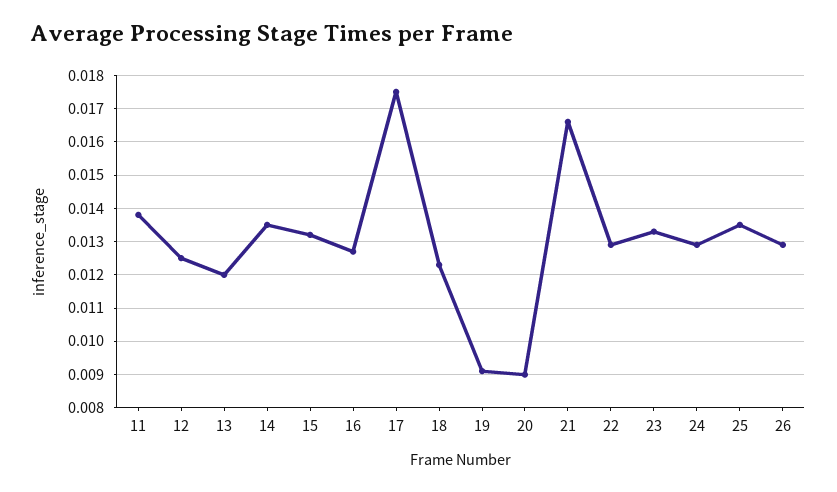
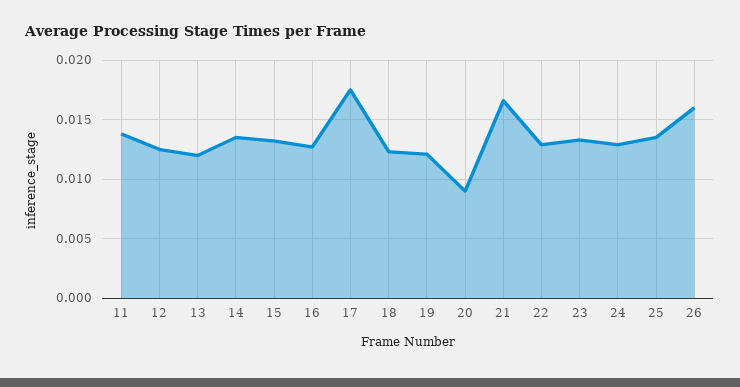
19: 0.009 -> 0.012
26: 0.013 -> 0.016

